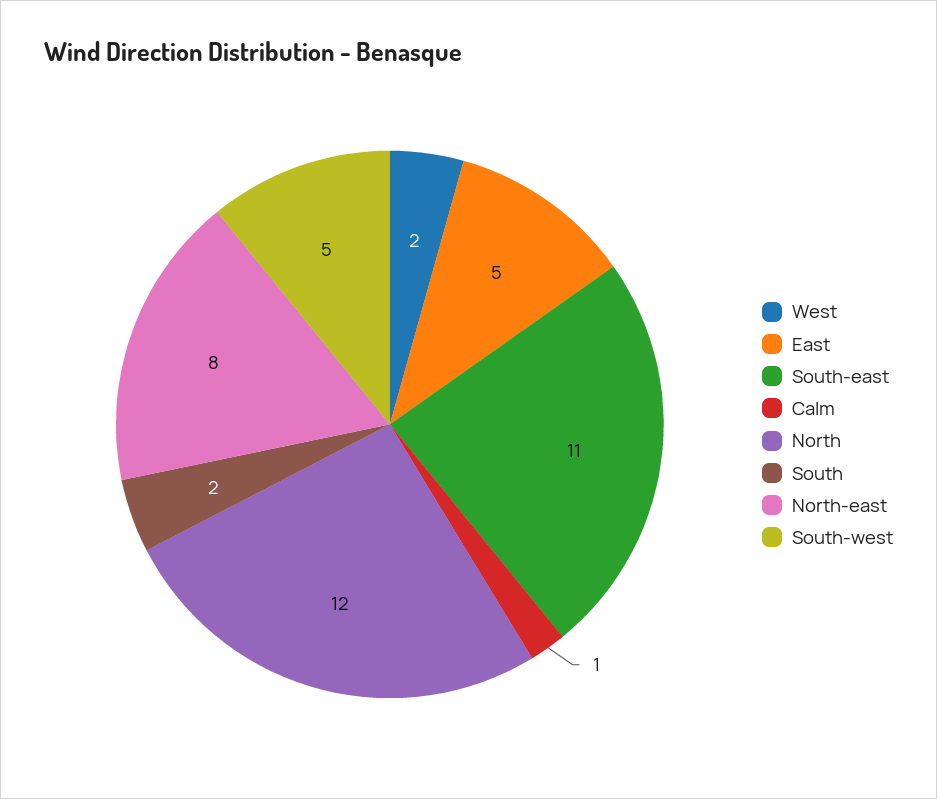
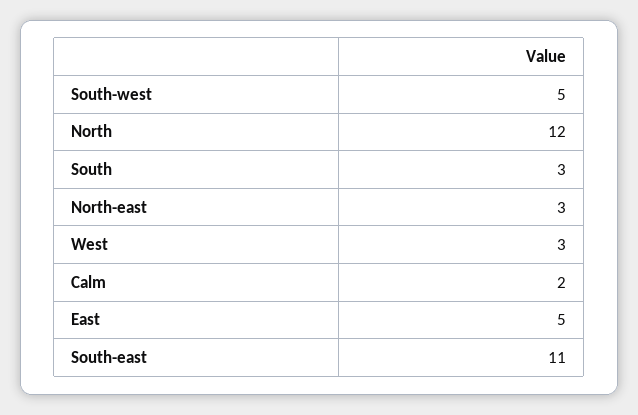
West: 2 -> 3
Calm: 1 -> 2
South: 2 -> 3
North-east: 8 -> 3

